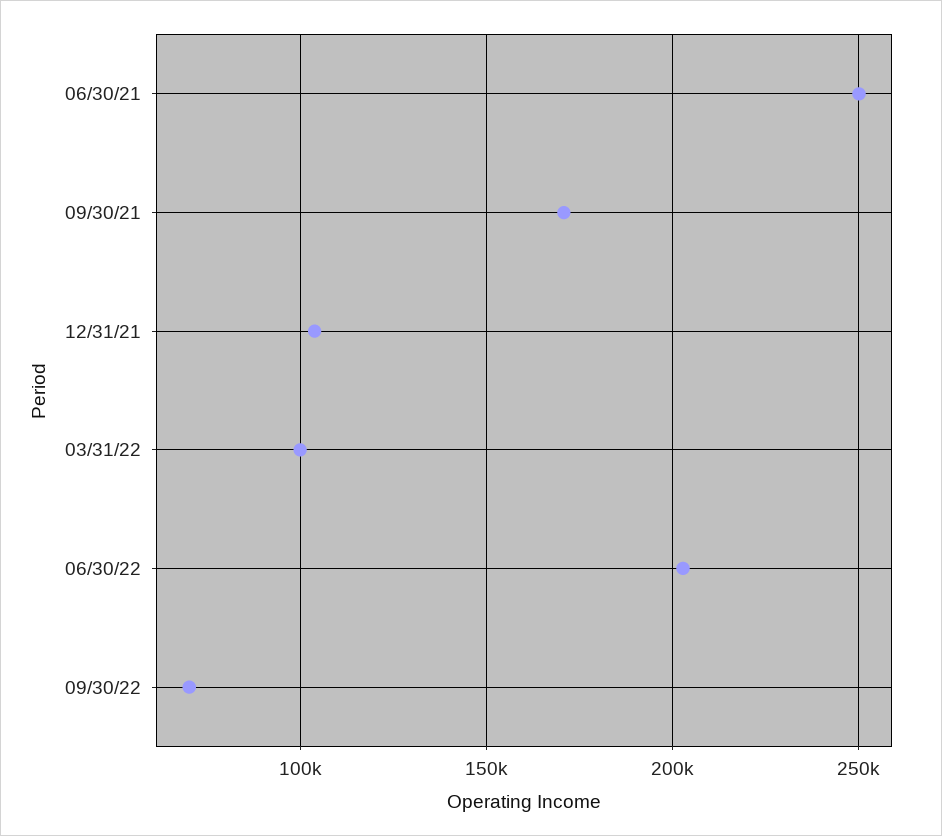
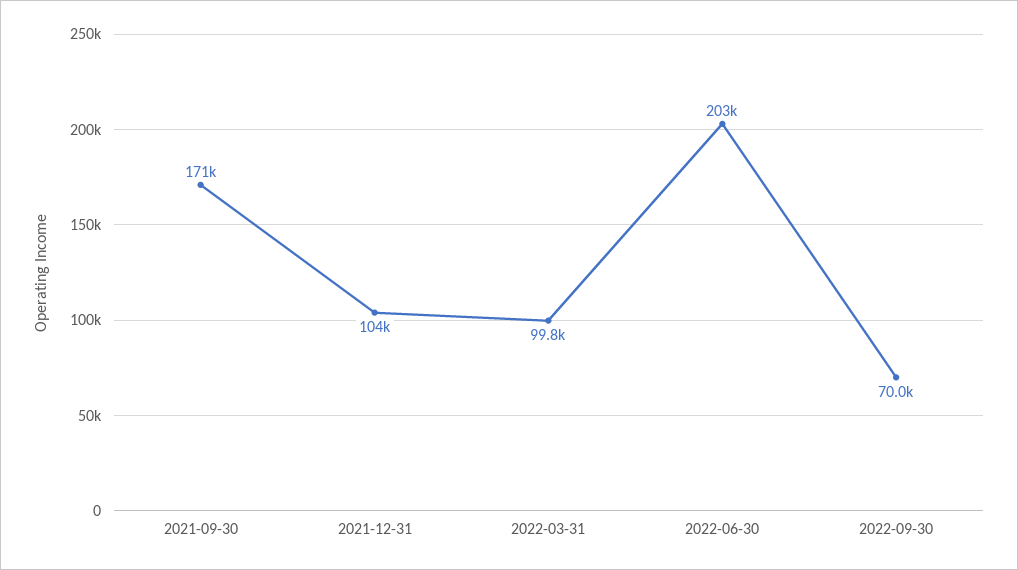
06/30/21: 250000 -> none

